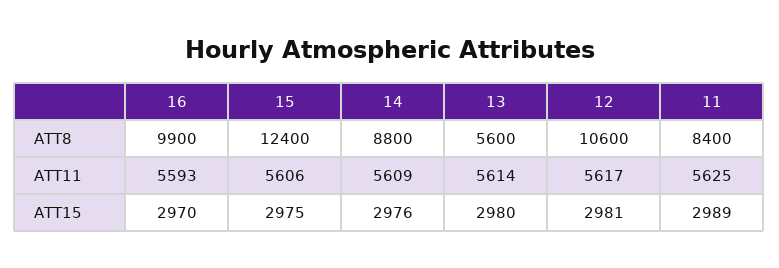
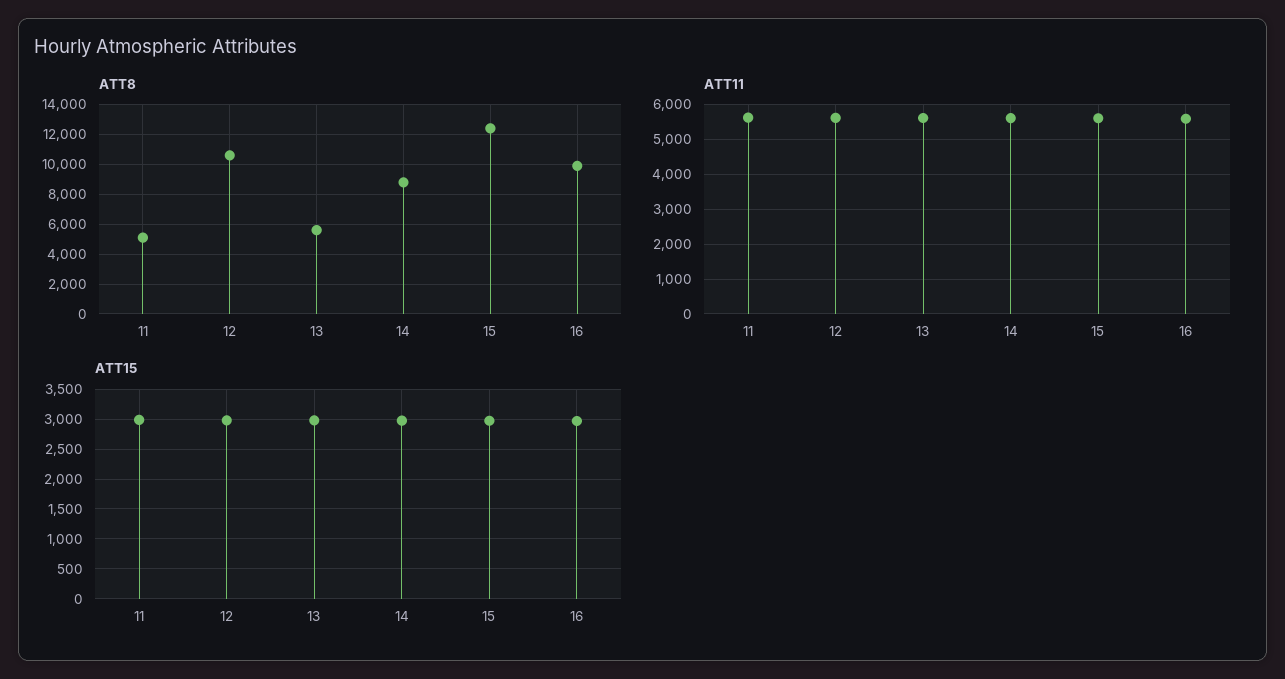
ATT8, 11: 8400 -> 5000

